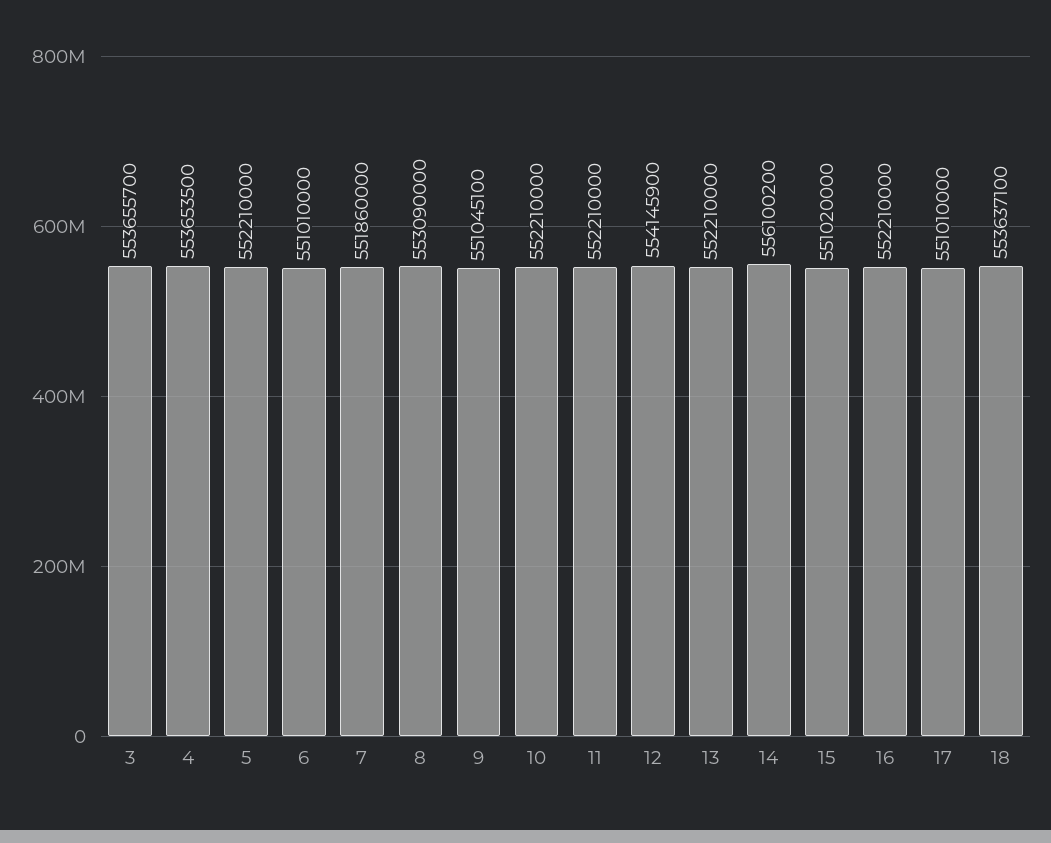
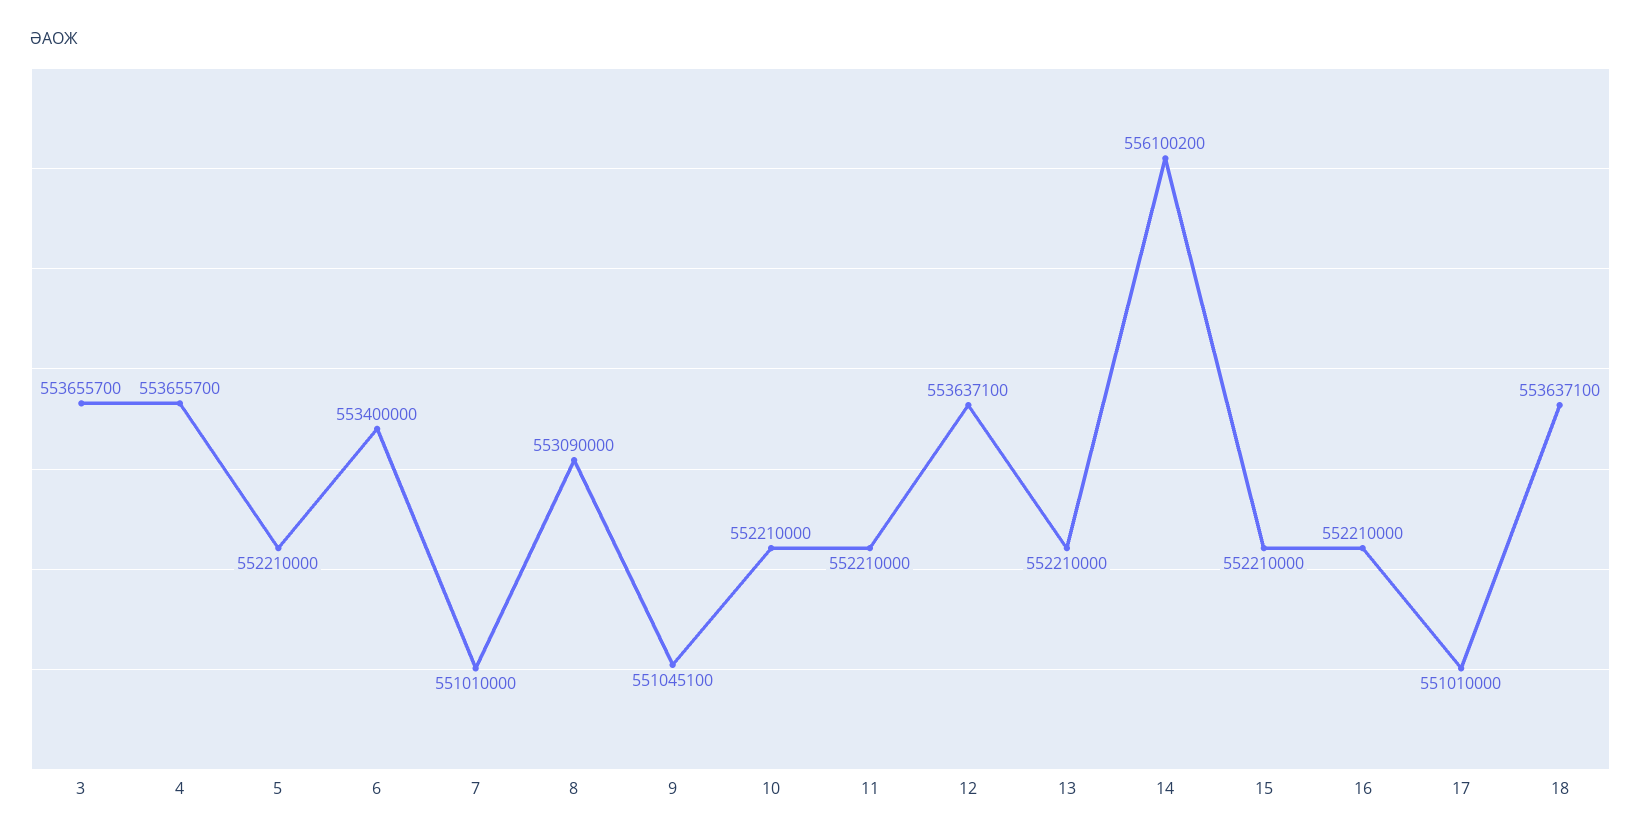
4: 553653500 -> 553655700
6: 551010000 -> 553400000
7: 551860000 -> 551010000
12: 554145900 -> 553637100
15: 551020000 -> 552210000

